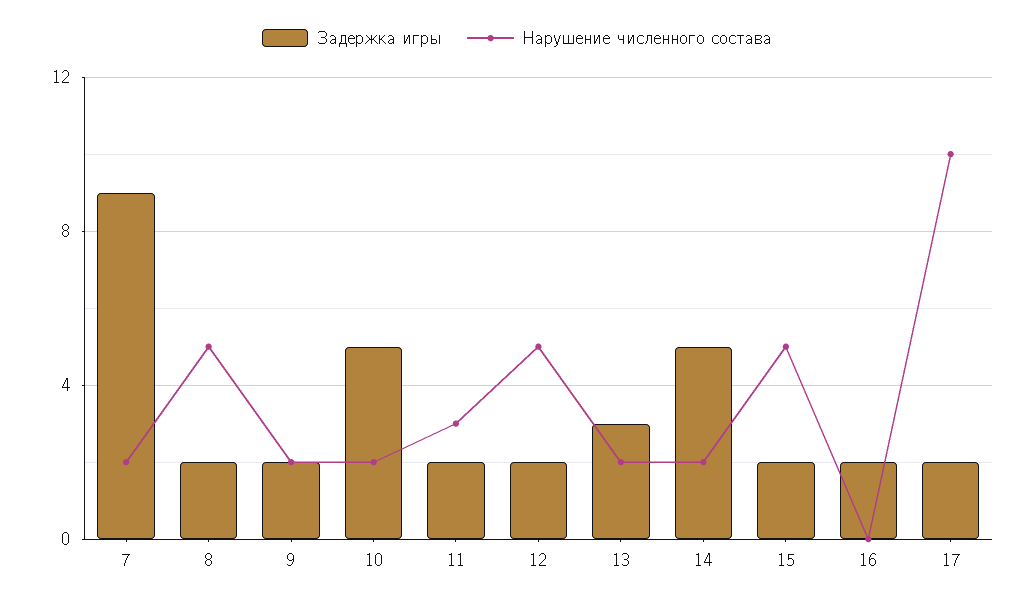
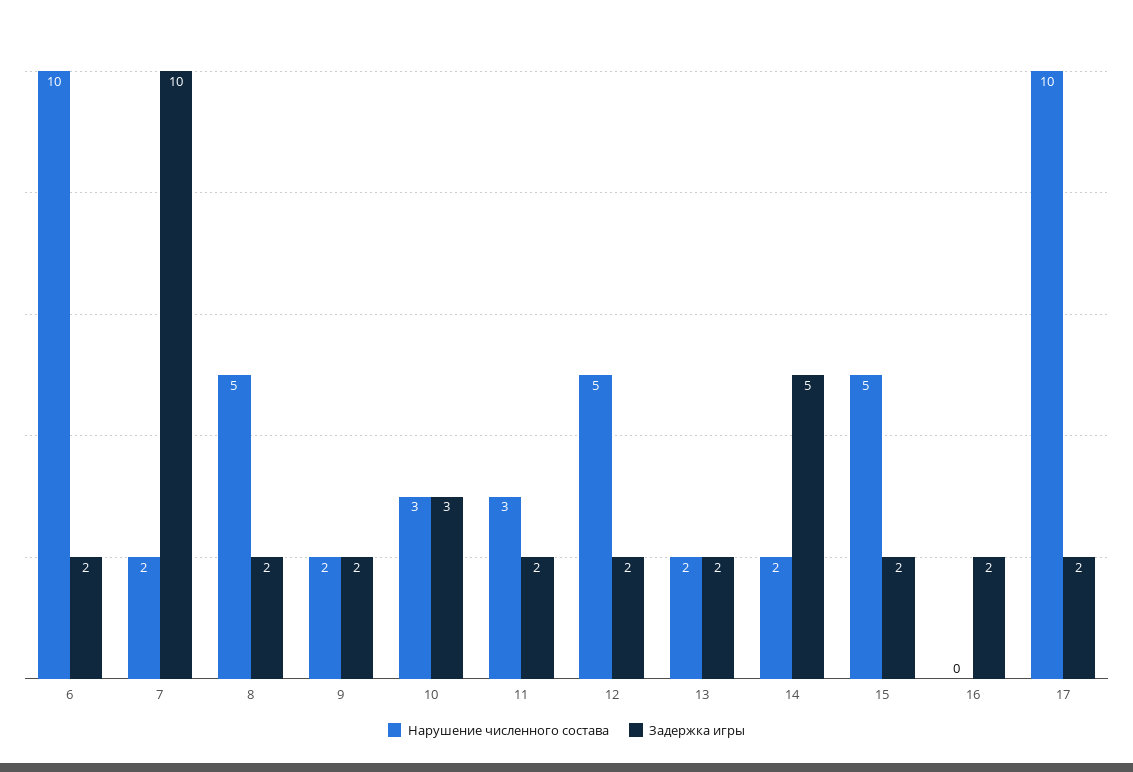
Задержка игры, 7: 9 -> 10
Задержка игры, 10: 5 -> 3
Нарушение численного состава, 10: 2 -> 3
Задержка игры, 13: 3 -> 2
Нарушение численного состава, 6: none -> 10
Задержка игры, 6: none -> 2

